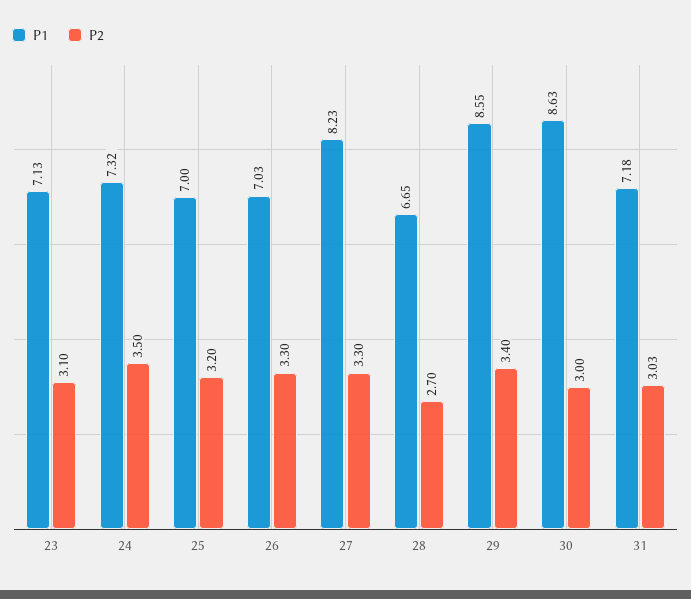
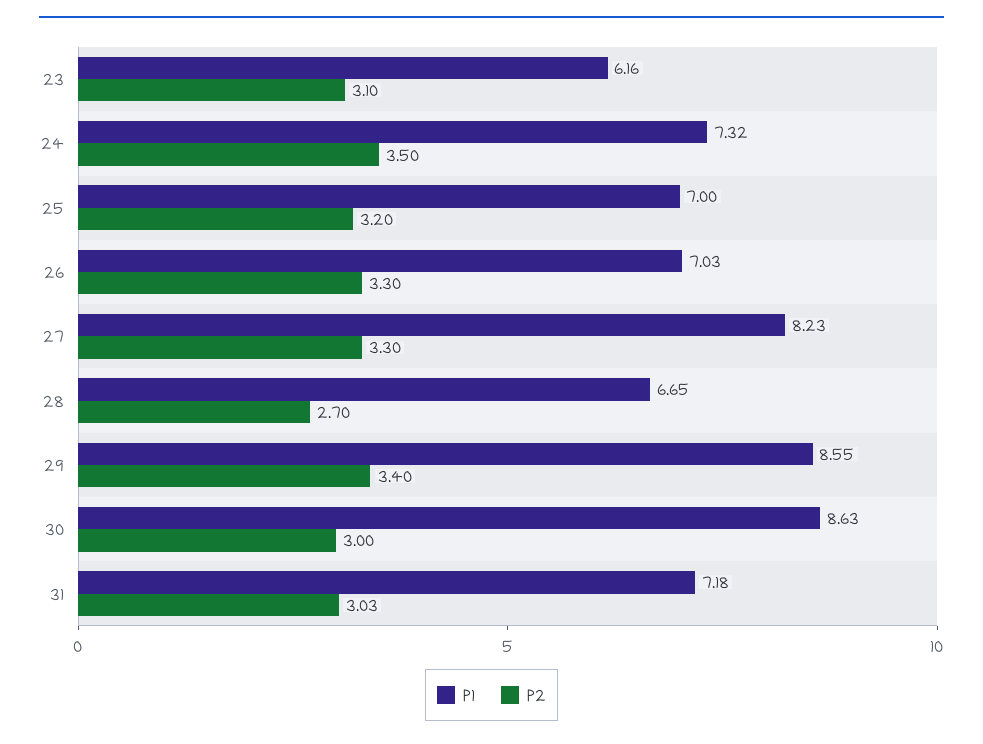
P1, 23: 7.13 -> 6.16

